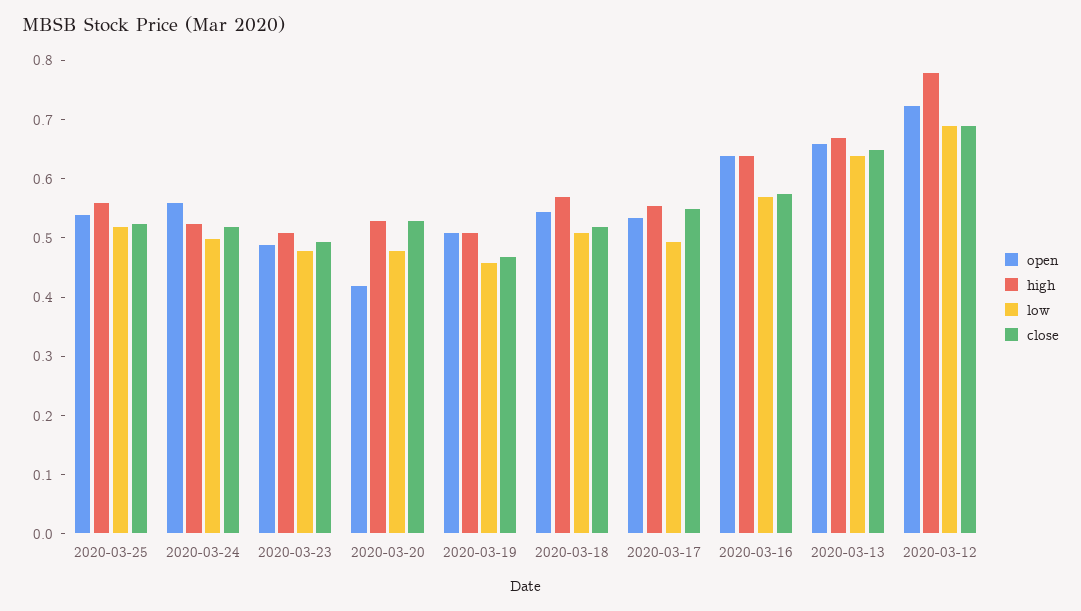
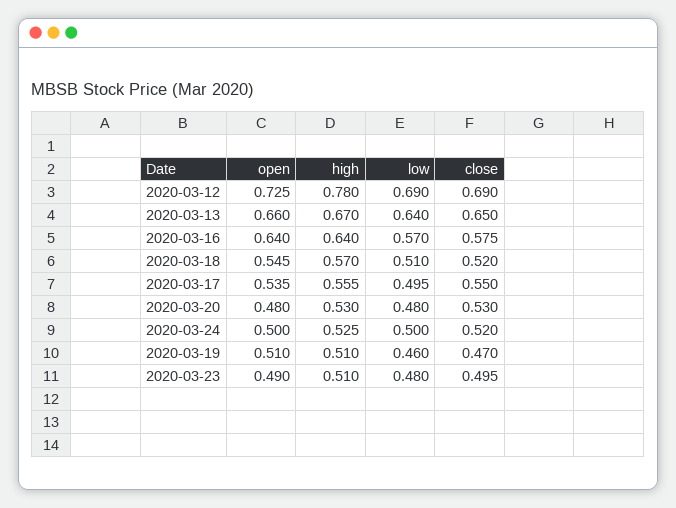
open, 2020-03-25: 0.54 -> none
high, 2020-03-25: 0.56 -> none
low, 2020-03-25: 0.52 -> none
close, 2020-03-25: 0.52 -> none
open, 2020-03-24: 0.56 -> 0.5
open, 2020-03-20: 0.42 -> 0.48

